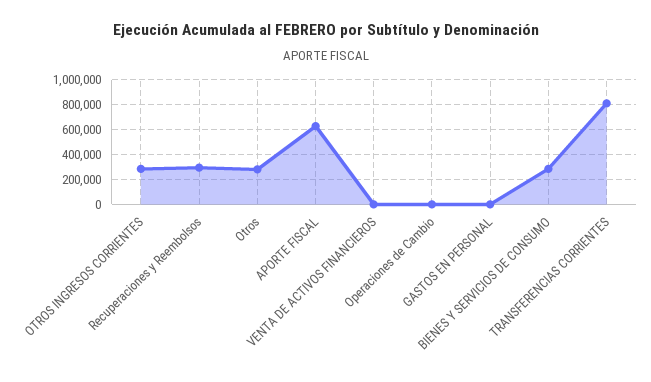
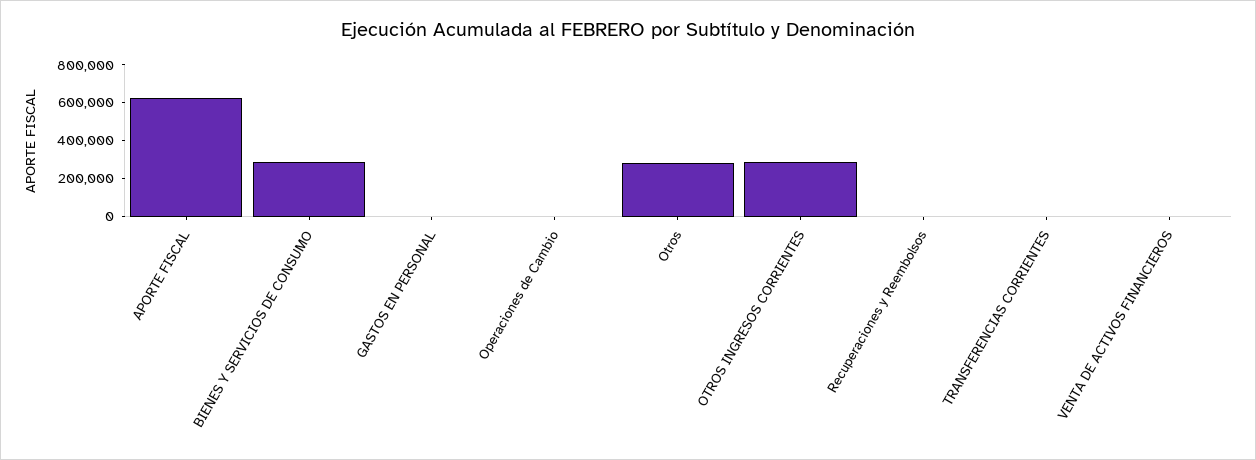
Recuperaciones y Reembolsos: 300000 -> 0
TRANSFERENCIAS CORRIENTES: 800000 -> 0

